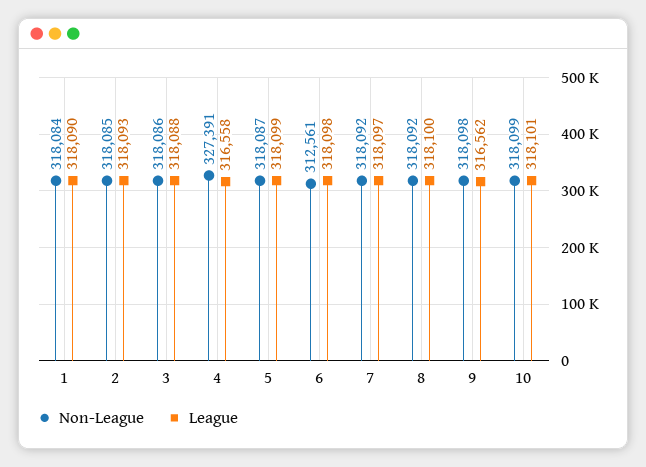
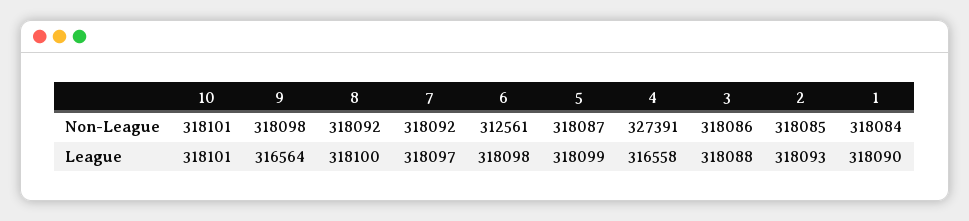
League, 9: 316562 -> 316564
Non-League, 10: 318099 -> 318101

